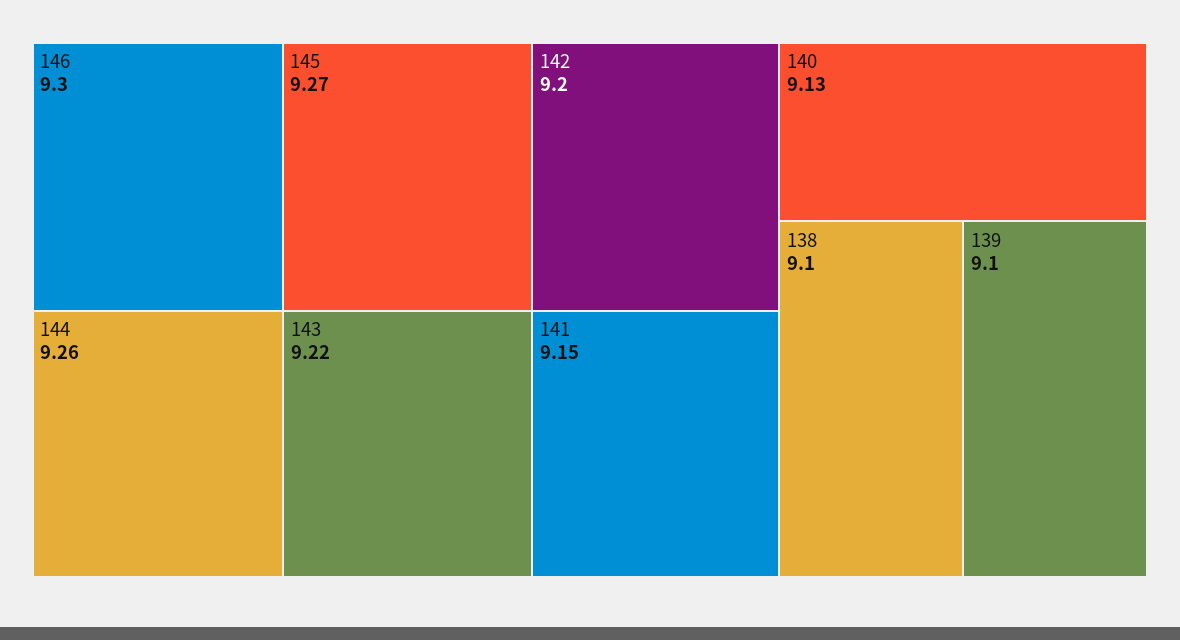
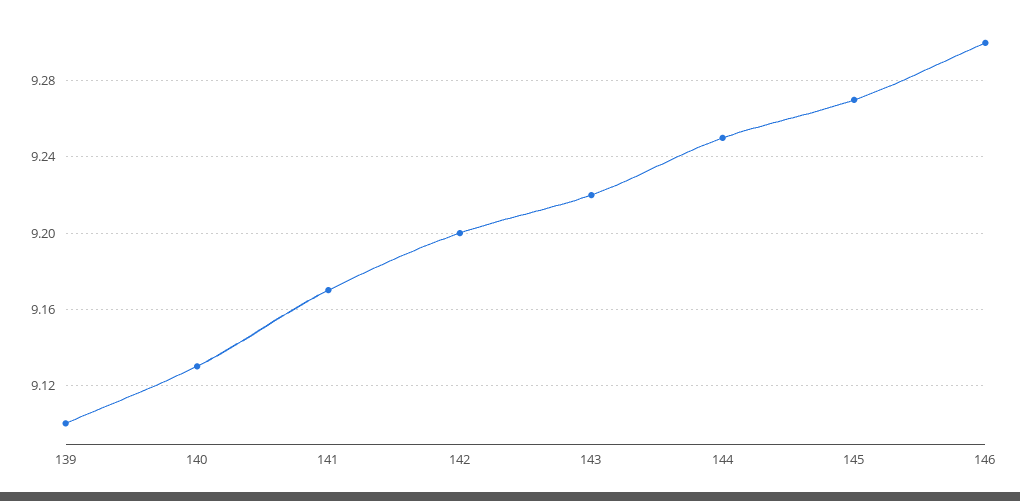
144: 9.26 -> 9.25
141: 9.15 -> 9.17
138: 9.1 -> none

